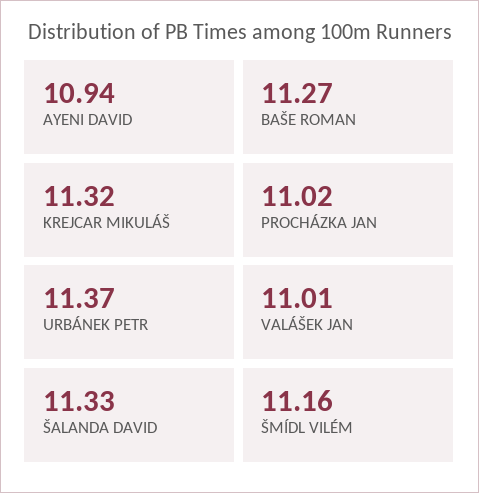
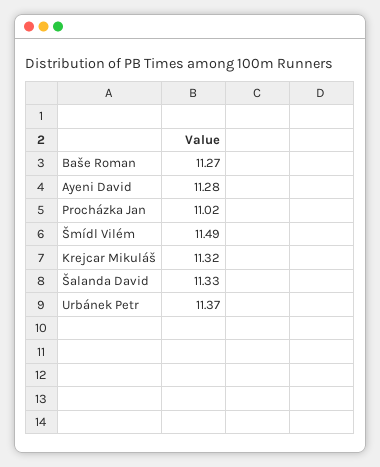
AYENI DAVID: 10.94 -> 11.28
VALÁŠEK JAN: 11.01 -> none
ŠMÍDL VILÉM: 11.16 -> 11.49

